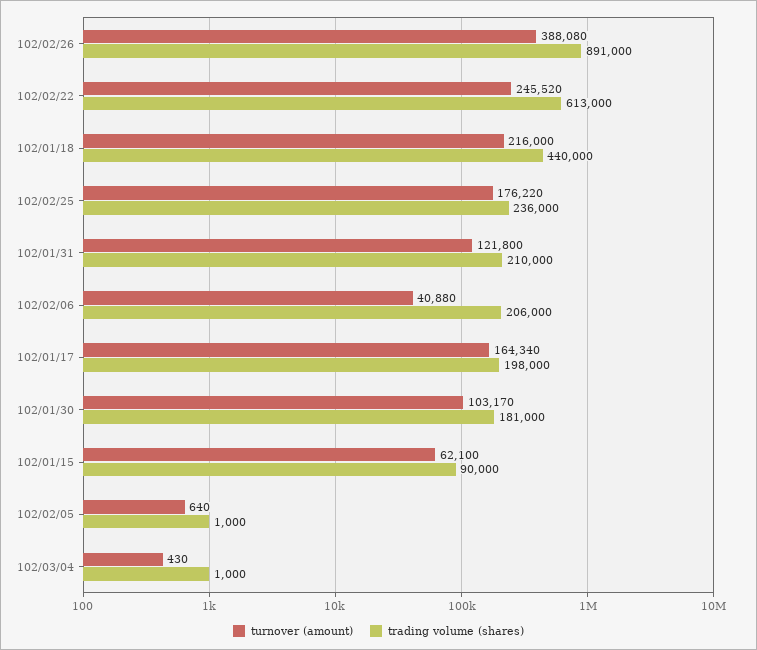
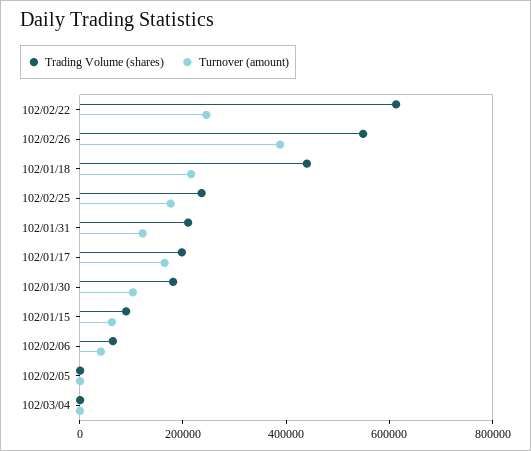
trading volume (shares), 102/02/26: 891000 -> 550000
trading volume (shares), 102/02/06: 206000 -> 50000

